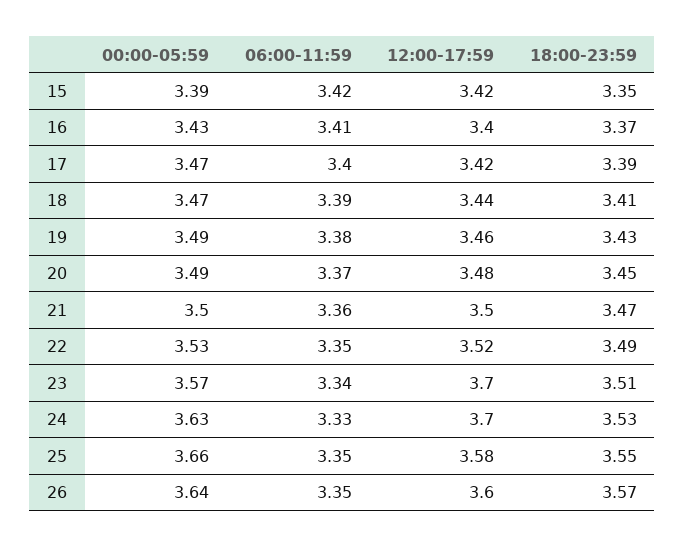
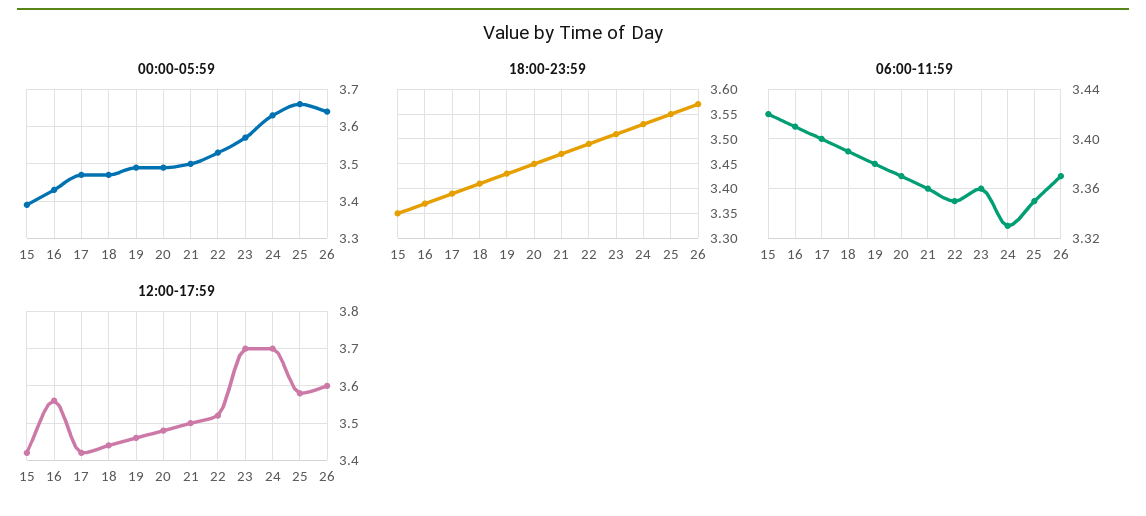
12:00-17:59, 16: 3.4 -> 3.55
06:00-11:59, 23: 3.34 -> 3.36
06:00-11:59, 26: 3.35 -> 3.37

